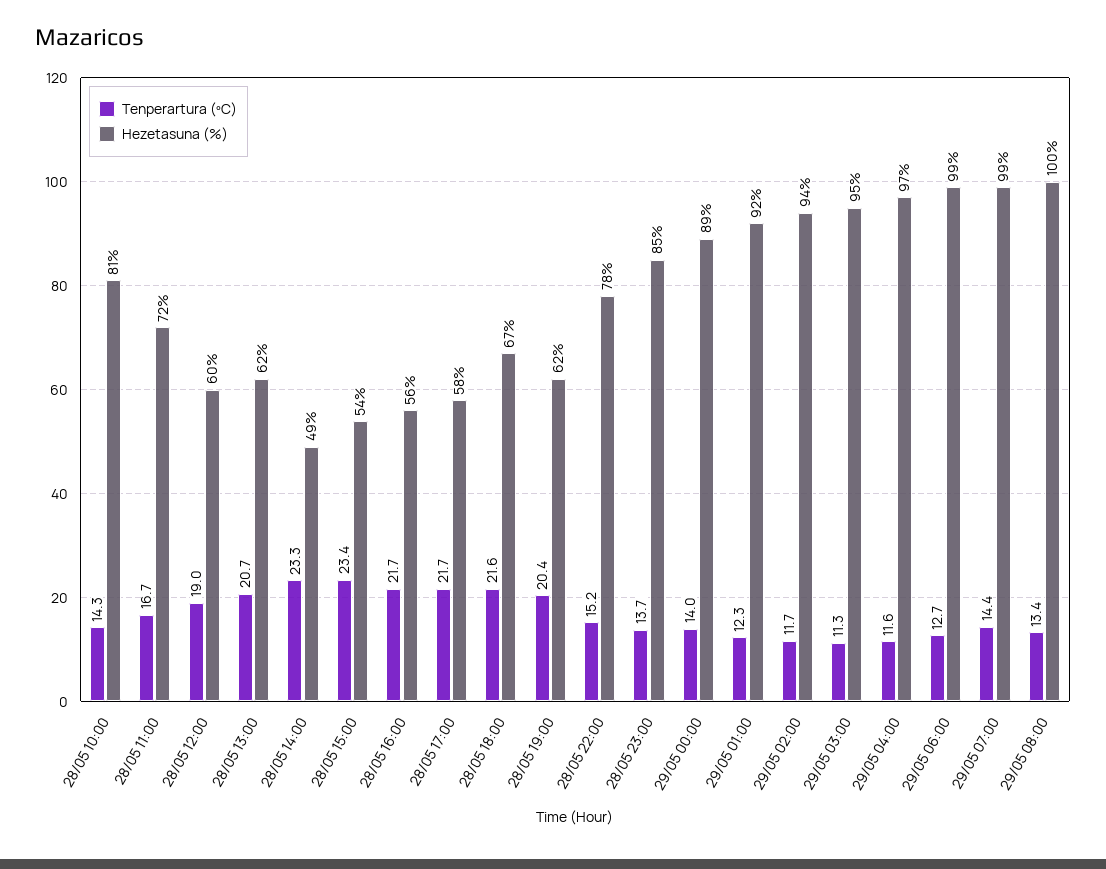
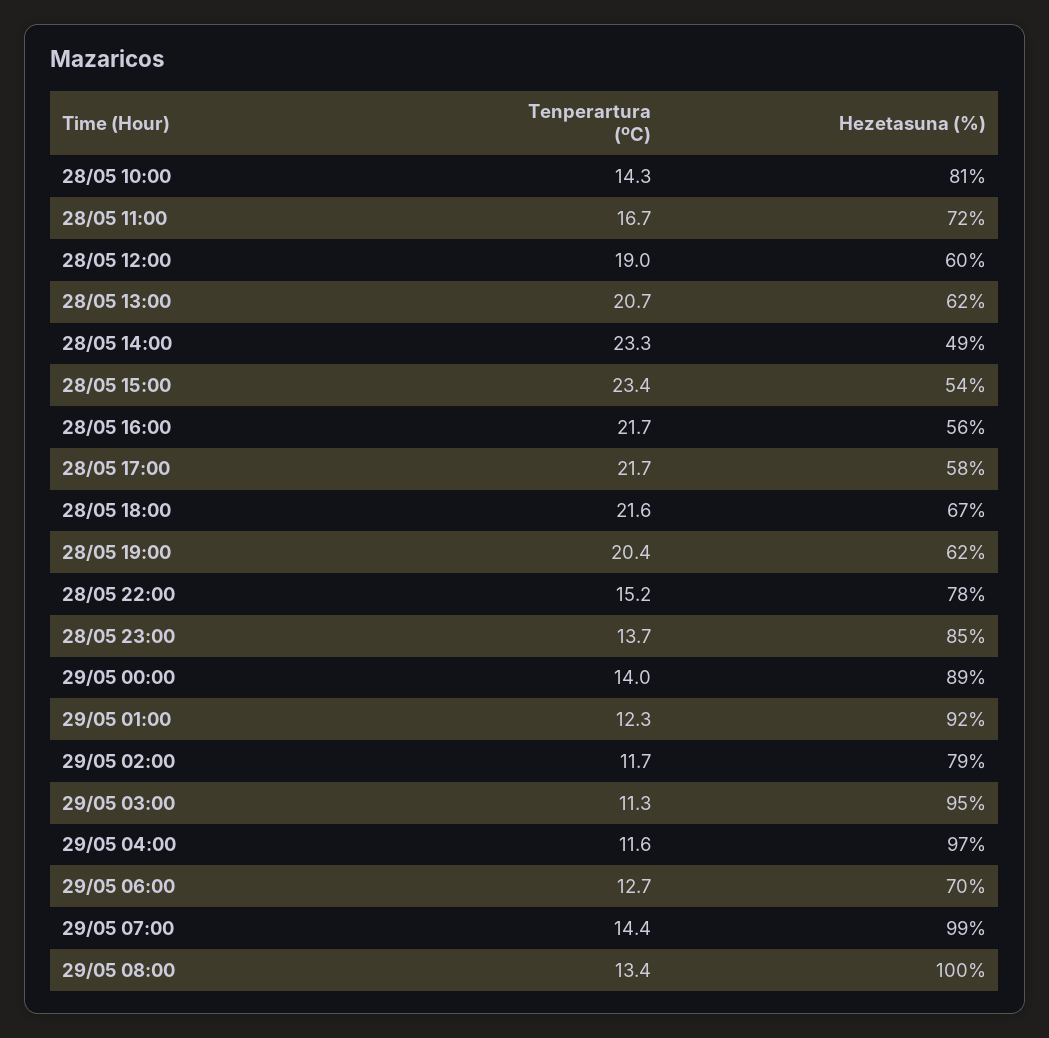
Hezetasuna (%), 29/05 02:00: 94 -> 79
Hezetasuna (%), 29/05 06:00: 99 -> 70

